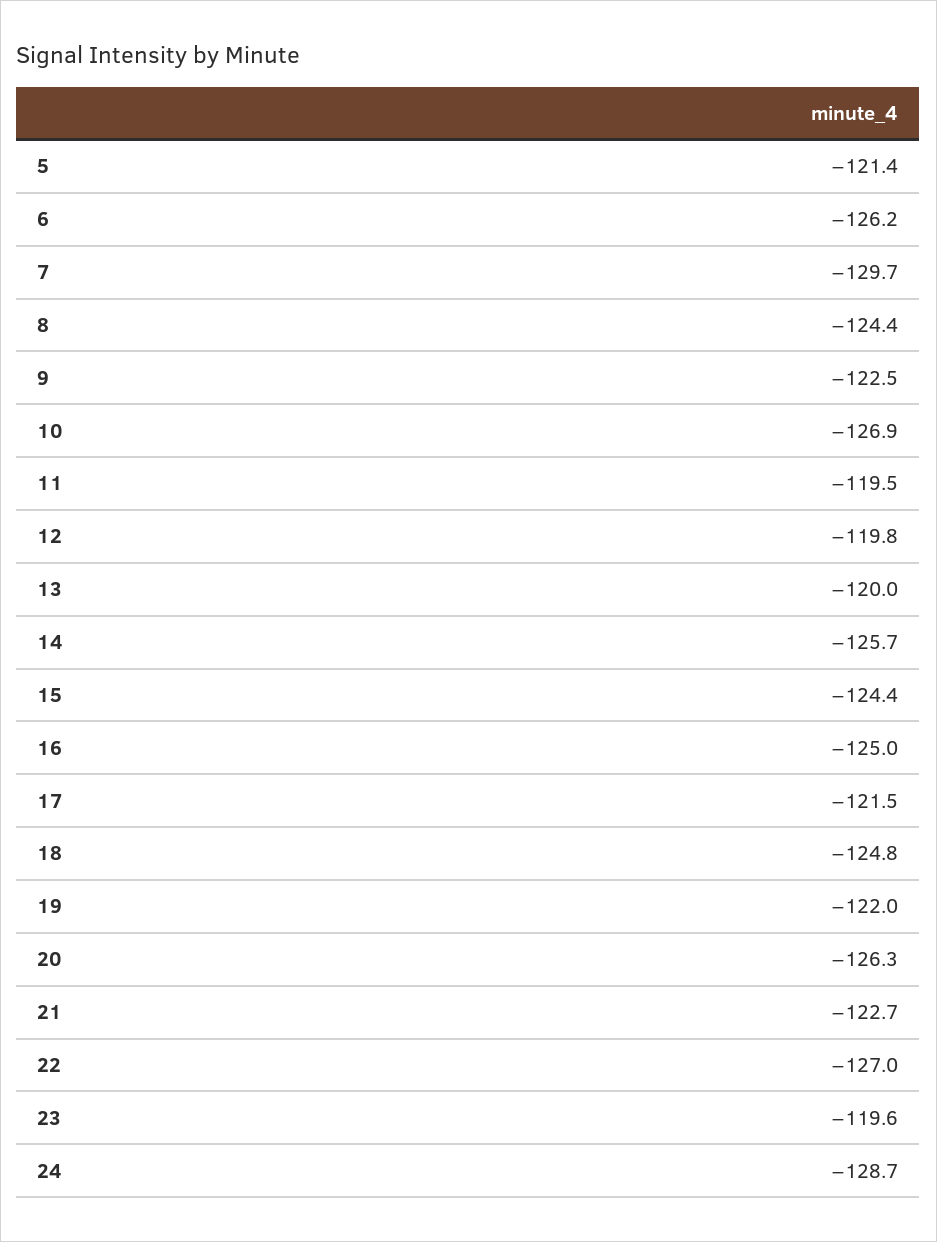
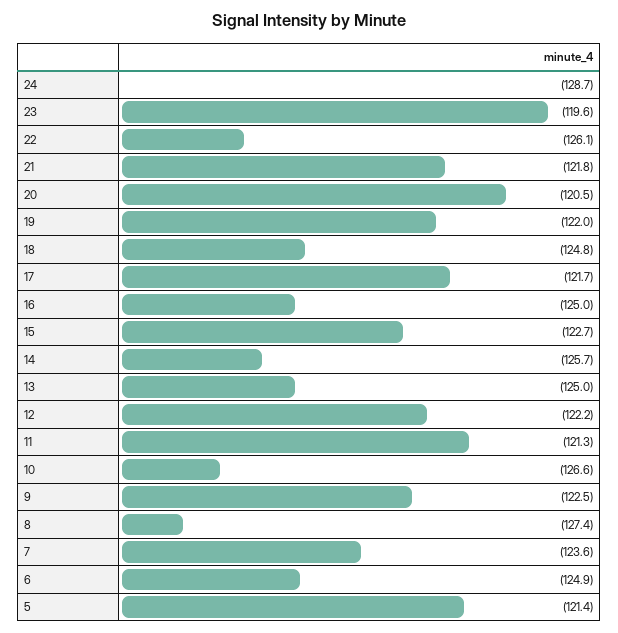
6: -126.2 -> -124.9
7: -129.7 -> -123.6
8: -124.4 -> -127.4
10: -126.9 -> -126.6
11: -119.5 -> -121.3
12: -119.8 -> -122.2
13: -120 -> -125
15: -124.4 -> -122.7
17: -121.5 -> -121.7
20: -126.3 -> -120.5
21: -122.7 -> -121.8
22: -127 -> -126.1

